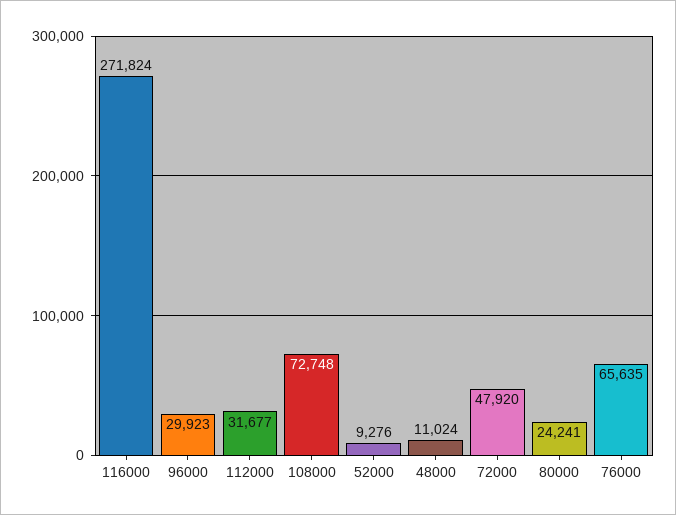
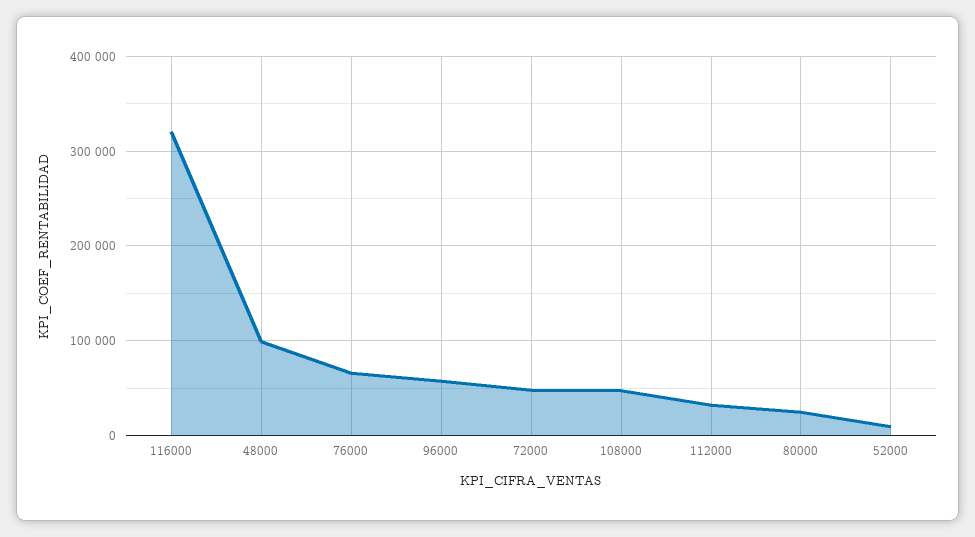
116000: 271824 -> 320000
96000: 29923 -> 60000
108000: 72748 -> 50000
48000: 11024 -> 100000

